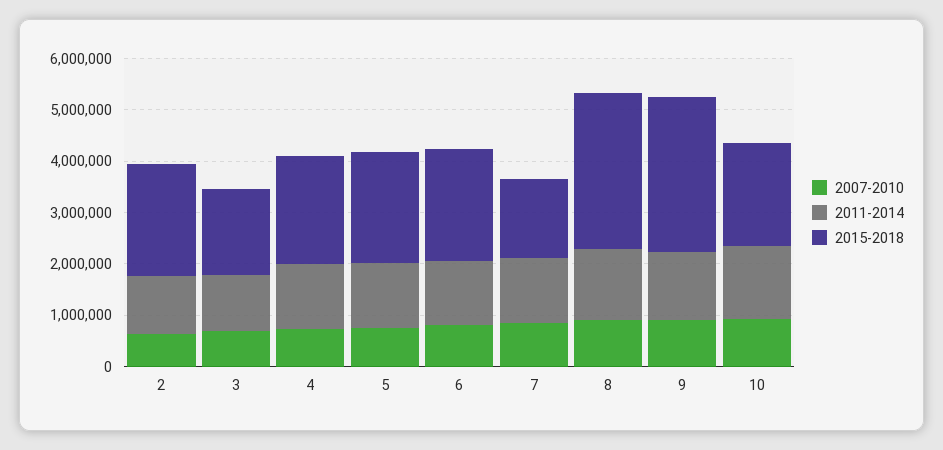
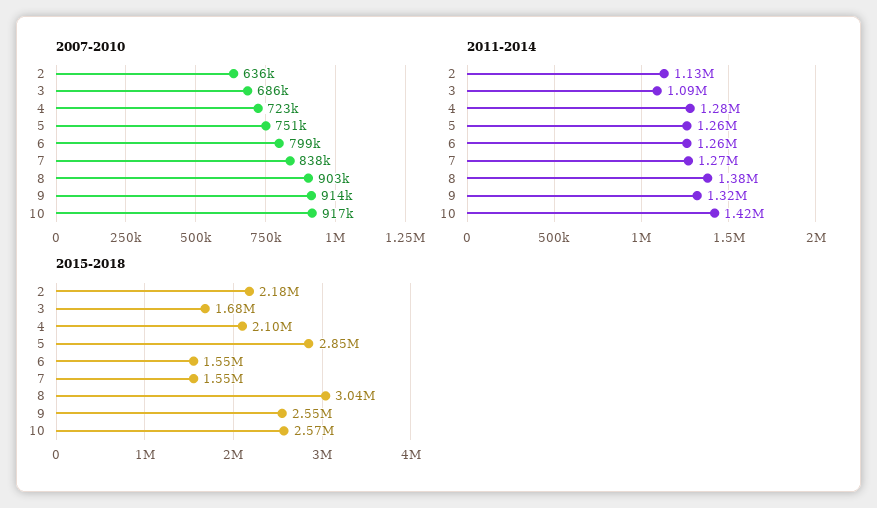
2015-2018, 5: 2200000 -> 2850000
2015-2018, 6: 2200000 -> 1550000
2015-2018, 9: 3000000 -> 2550000
2015-2018, 10: 2000000 -> 2570000

